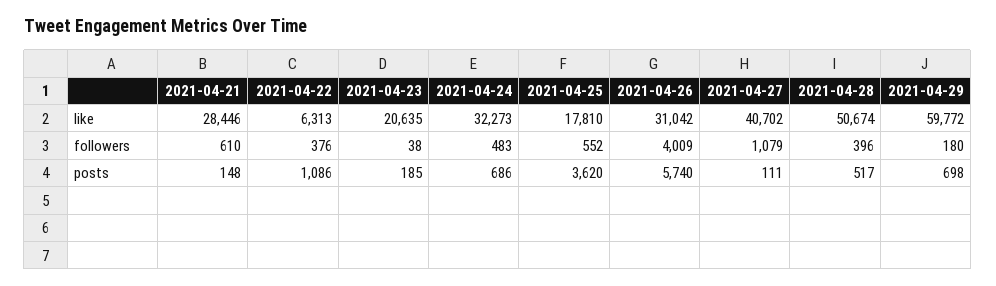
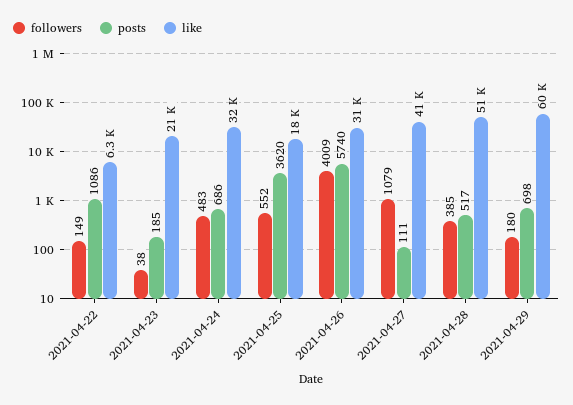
like, 2021-04-21: 28446 -> none
followers, 2021-04-21: 610 -> none
followers, 2021-04-22: 376 -> 149
followers, 2021-04-28: 396 -> 385
posts, 2021-04-21: 148 -> none

